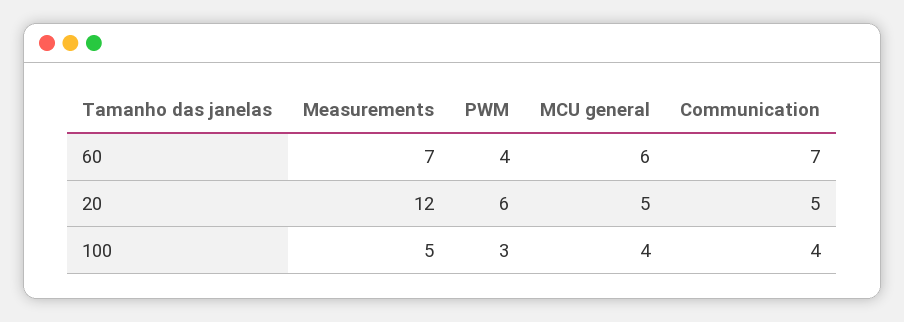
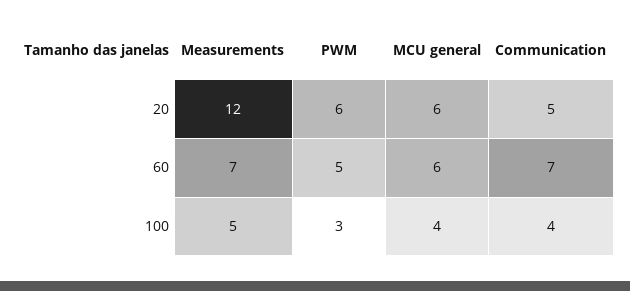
PWM, 60: 4 -> 5
MCU general, 20: 5 -> 6

